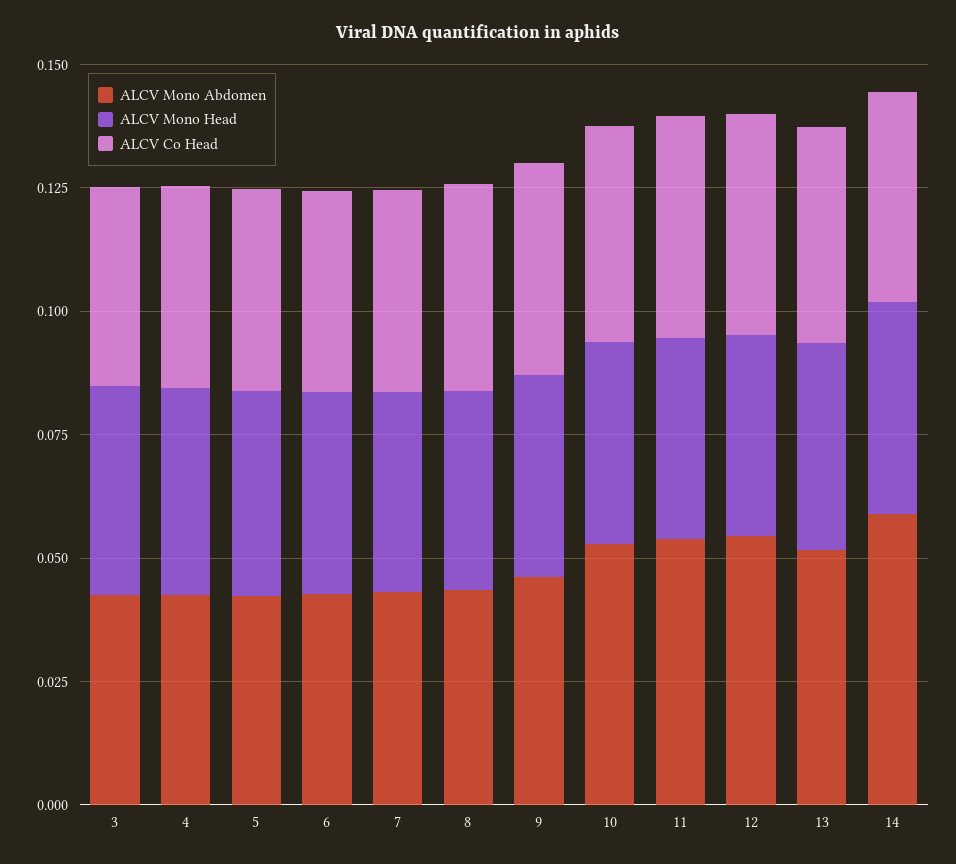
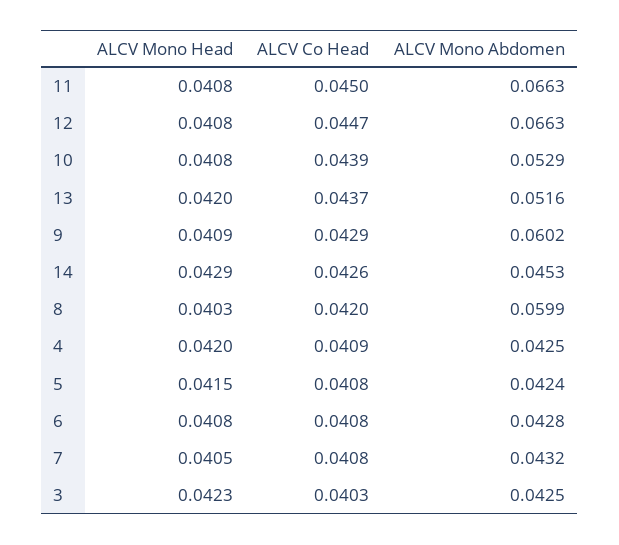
ALCV Mono Abdomen, 8: 0.045 -> 0.0599
ALCV Mono Abdomen, 9: 0.045 -> 0.0602
ALCV Mono Abdomen, 11: 0.055 -> 0.0663
ALCV Mono Abdomen, 12: 0.055 -> 0.0663
ALCV Mono Abdomen, 14: 0.06 -> 0.0453

